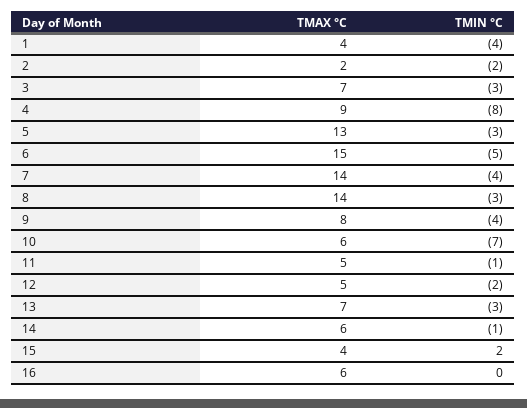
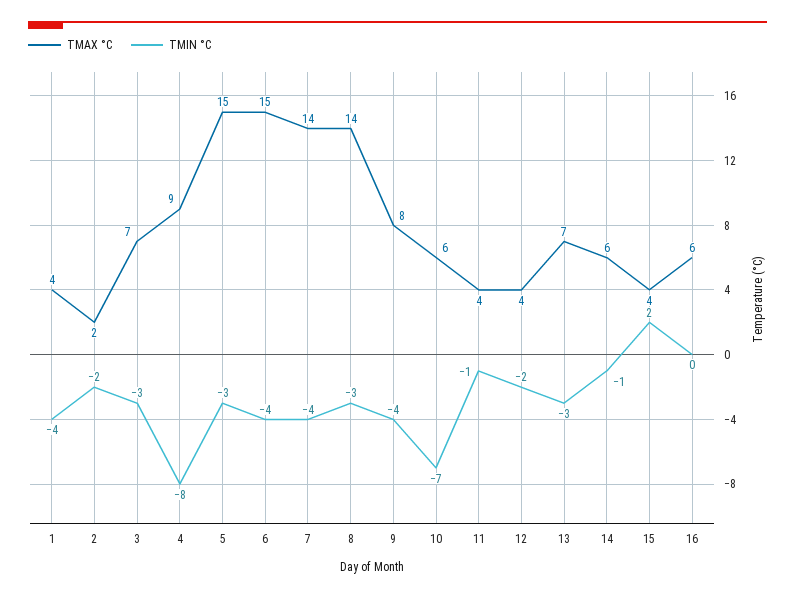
TMAX °C, 5: 13 -> 15
TMIN °C, 6: -5 -> -4
TMAX °C, 11: 5 -> 4
TMAX °C, 12: 5 -> 4

